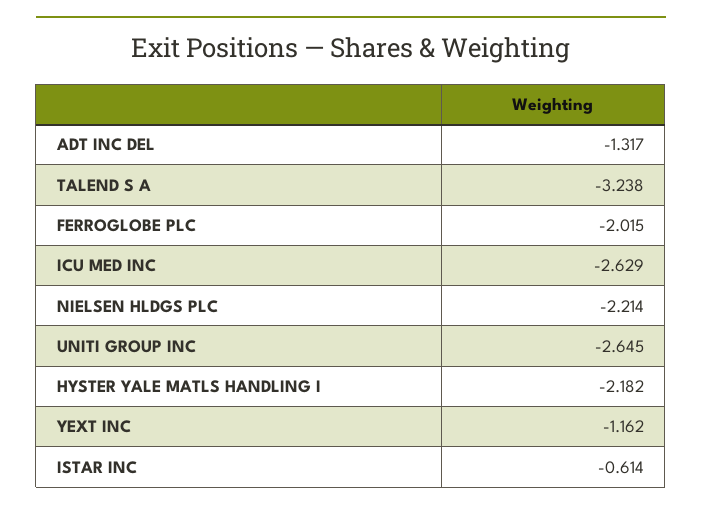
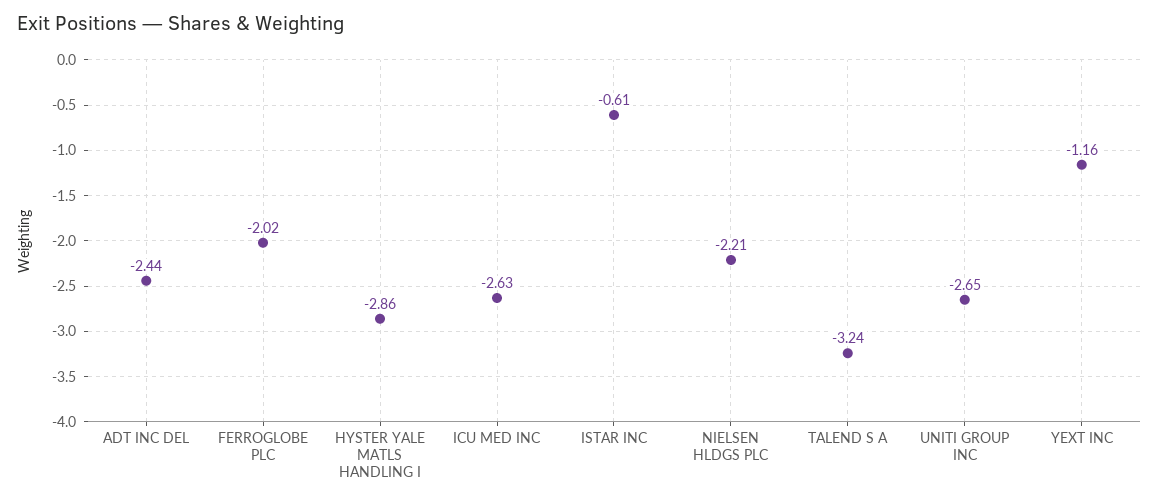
ADT INC DEL: -1.317 -> -2.44
HYSTER YALE MATLS HANDLING I: -2.182 -> -2.86

